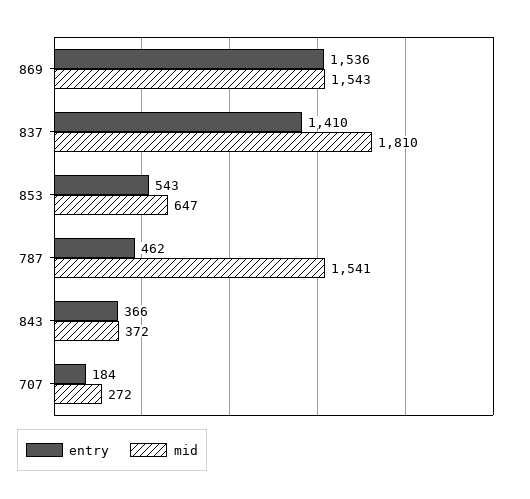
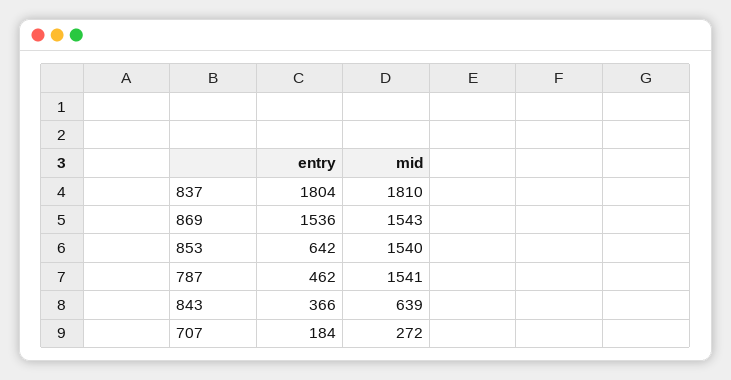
entry, 837: 1410 -> 1804
entry, 853: 543 -> 642
mid, 853: 647 -> 1540
mid, 843: 372 -> 639

